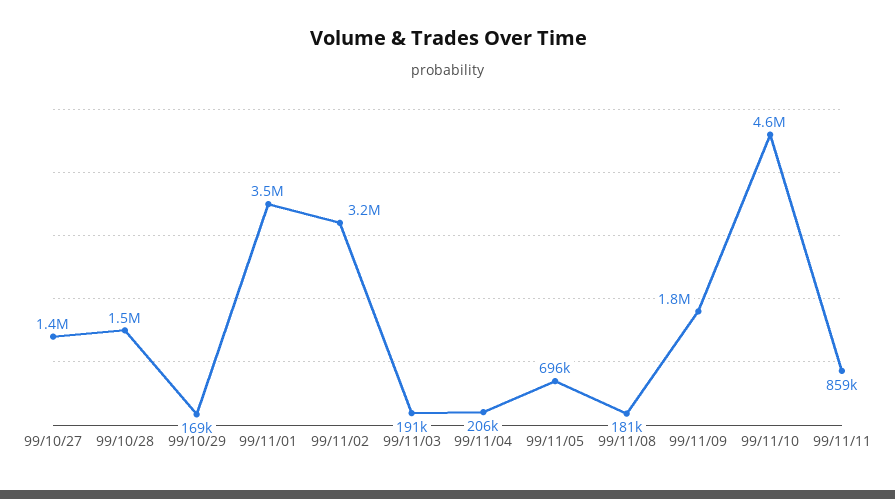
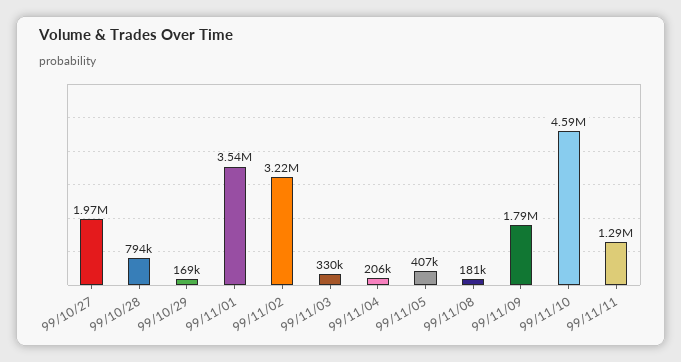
99/10/27: 1400000 -> 1970000
99/10/28: 1500000 -> 794000
99/11/03: 191000 -> 330000
99/11/05: 696000 -> 407000
99/11/11: 859000 -> 1290000

